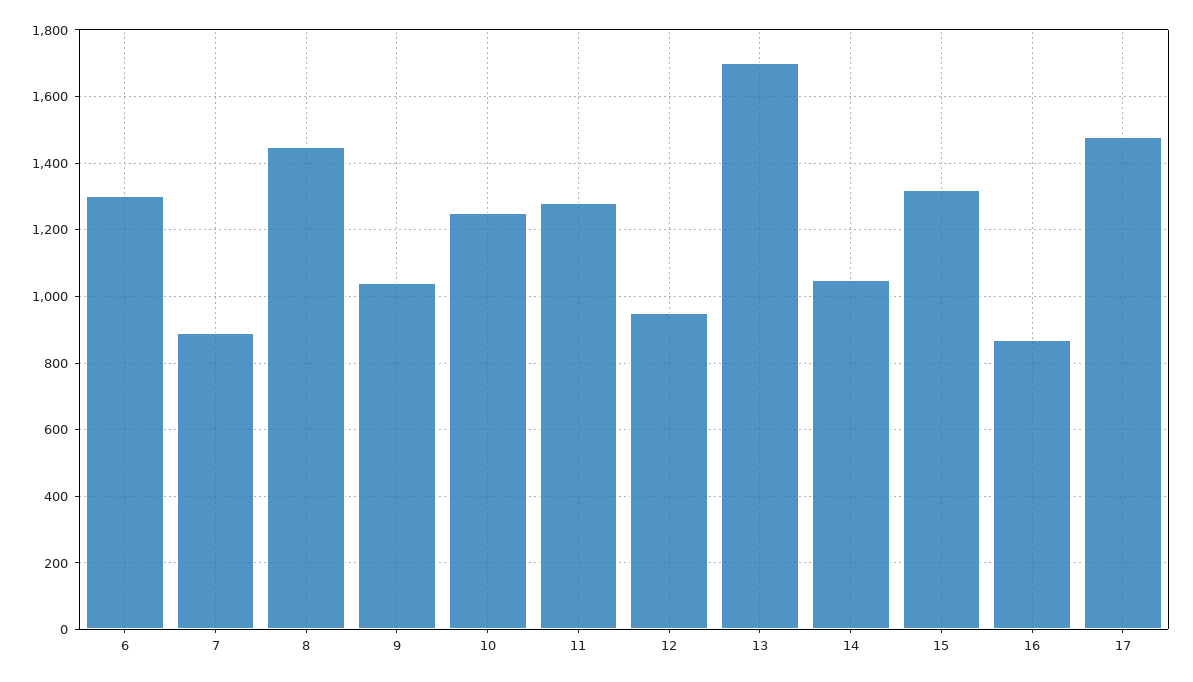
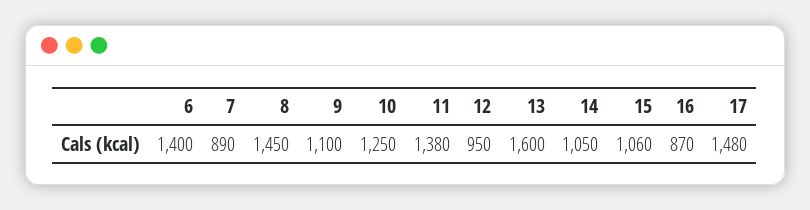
6: 1300 -> 1400
9: 1040 -> 1100
11: 1280 -> 1380
13: 1700 -> 1600
15: 1320 -> 1060

